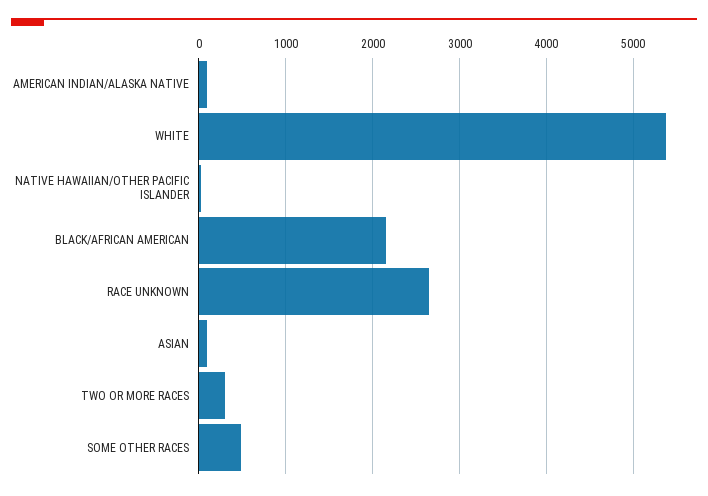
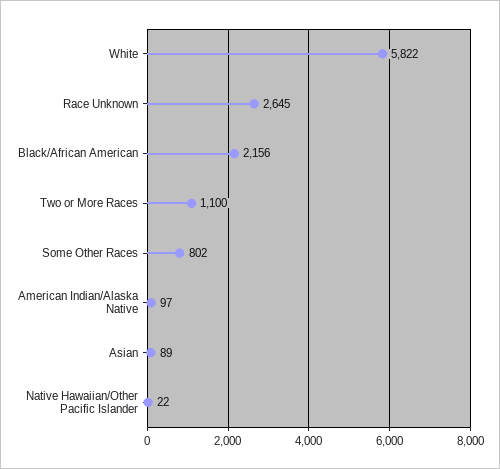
WHITE: 5400 -> 5822
TWO OR MORE RACES: 300 -> 1100
SOME OTHER RACES: 500 -> 802

